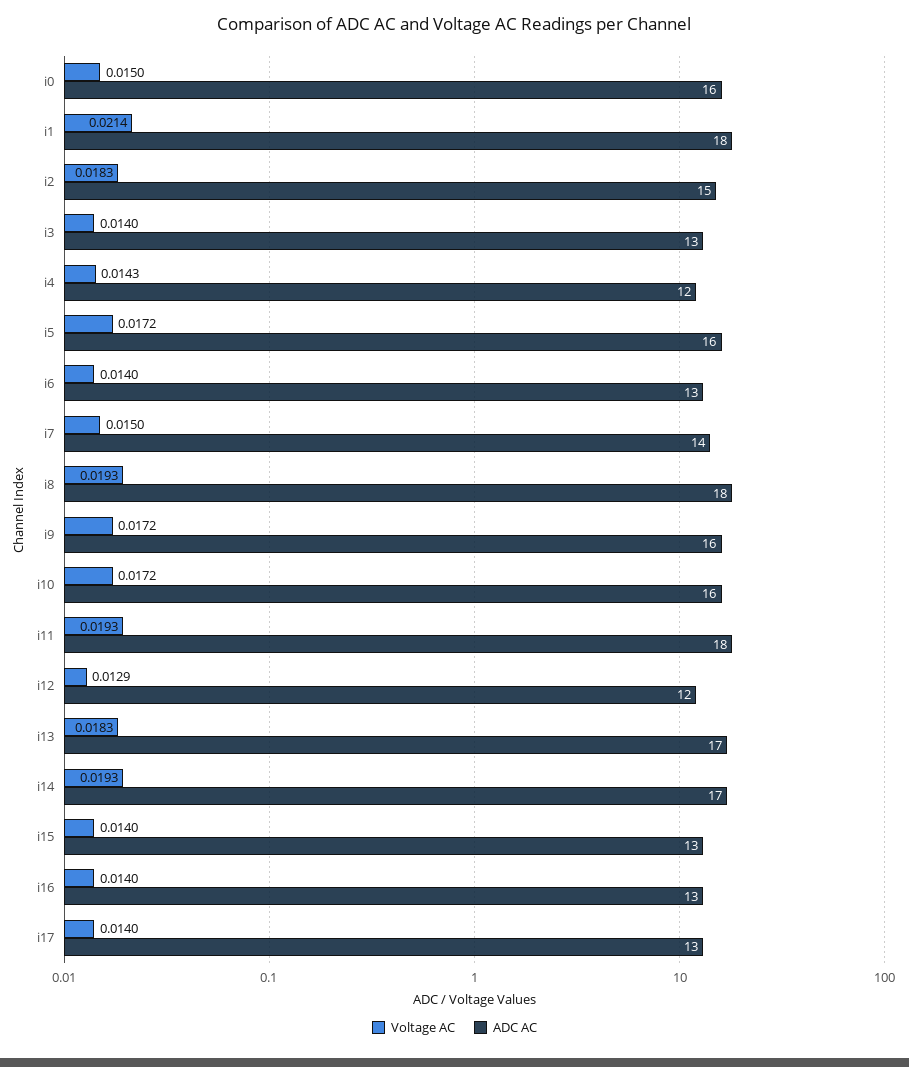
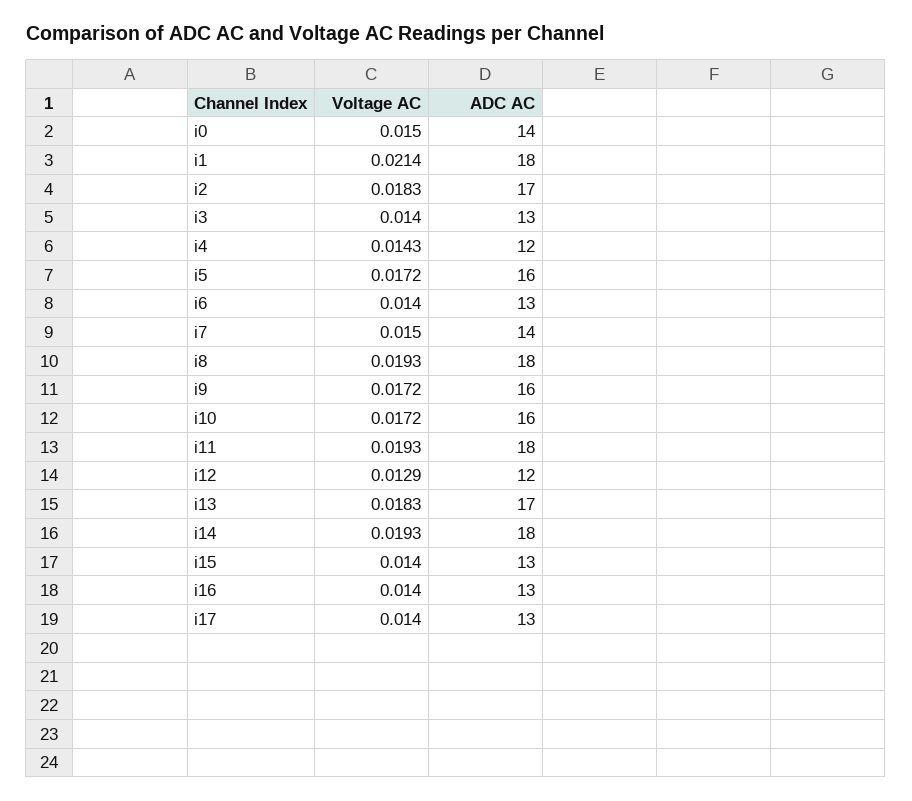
ADC AC, i0: 16 -> 14
ADC AC, i2: 15 -> 17
ADC AC, i14: 17 -> 18

